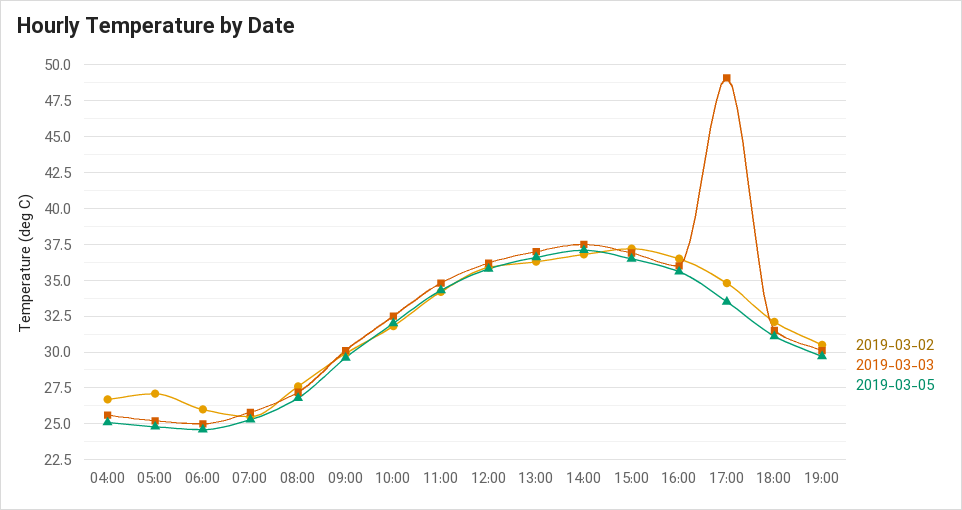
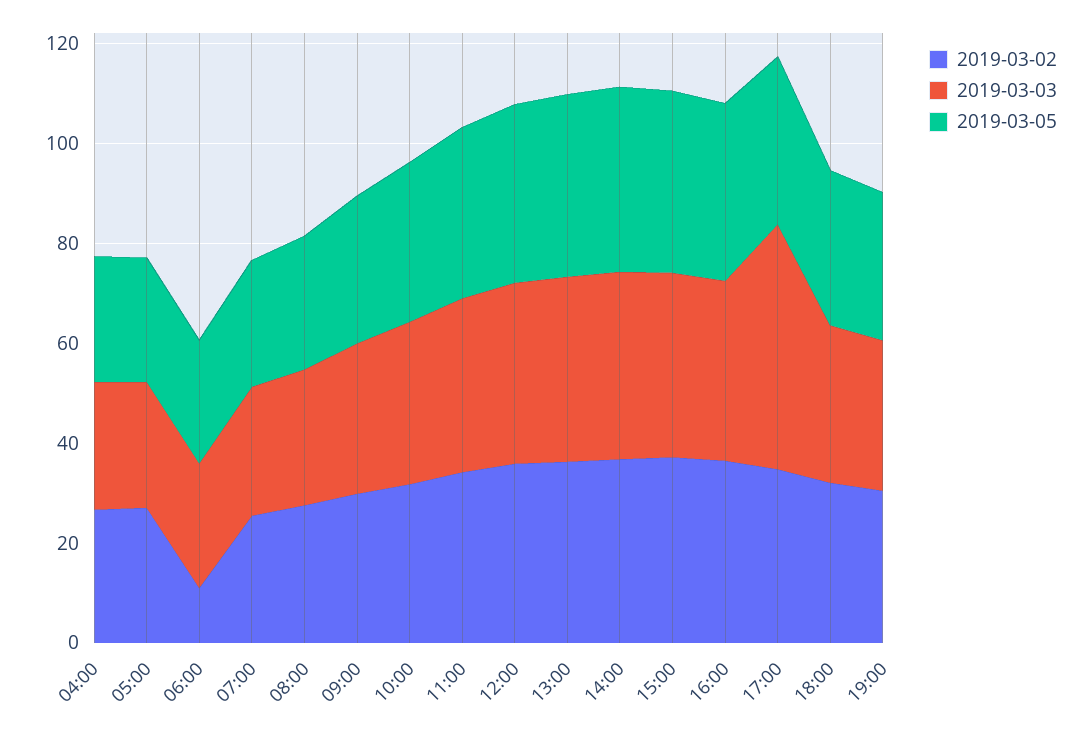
2019-03-02, 06:00: 26 -> 10

